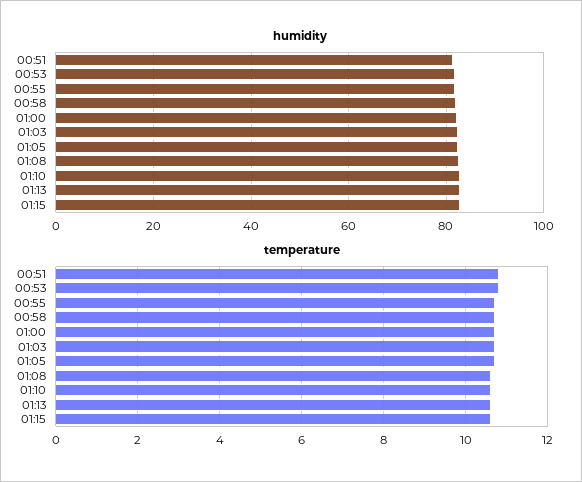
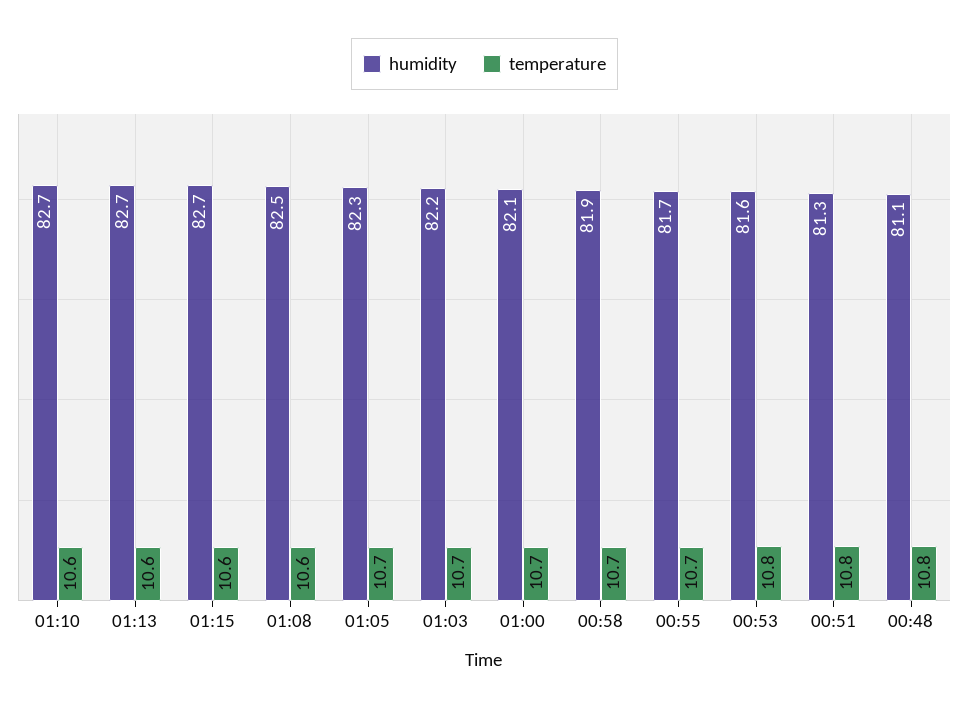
humidity, 00:48: none -> 81.1
temperature, 00:48: none -> 10.8

